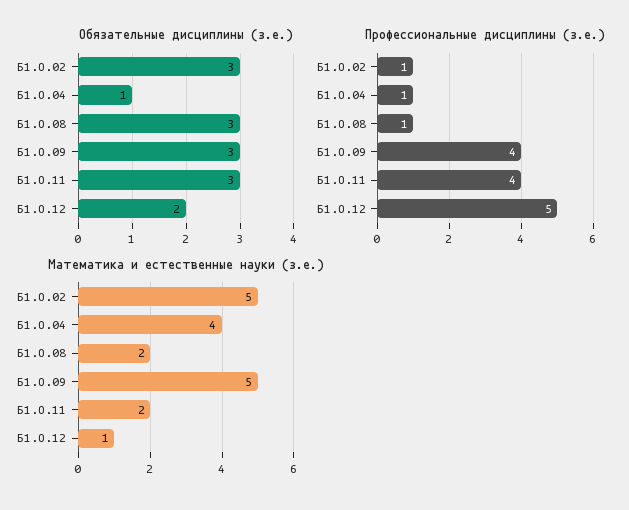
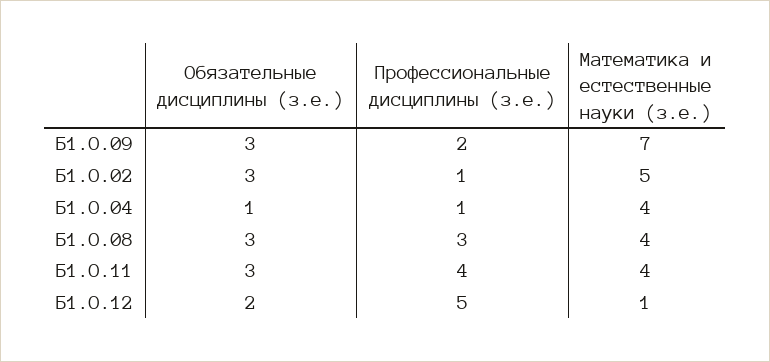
Профессиональные дисциплины (з.е.), Б1.О.08: 1 -> 3
Профессиональные дисциплины (з.е.), Б1.О.09: 4 -> 2
Математика и естественные науки (з.е.), Б1.О.08: 2 -> 4
Математика и естественные науки (з.е.), Б1.О.09: 5 -> 7
Математика и естественные науки (з.е.), Б1.О.11: 2 -> 4

